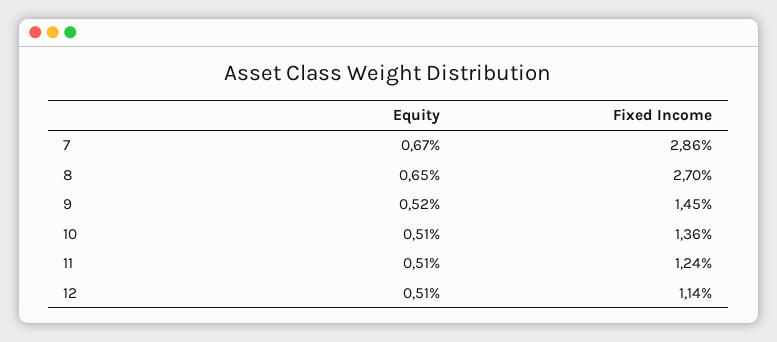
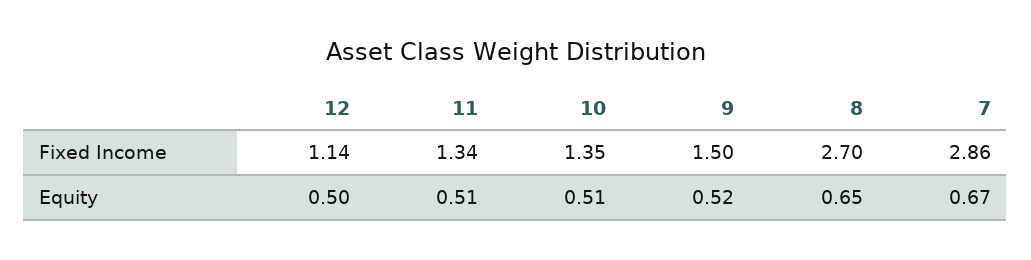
Fixed Income, 9: 1.45 -> 1.5
Fixed Income, 10: 1.36 -> 1.35
Fixed Income, 11: 1.24 -> 1.34
Equity, 12: 0.51 -> 0.5

